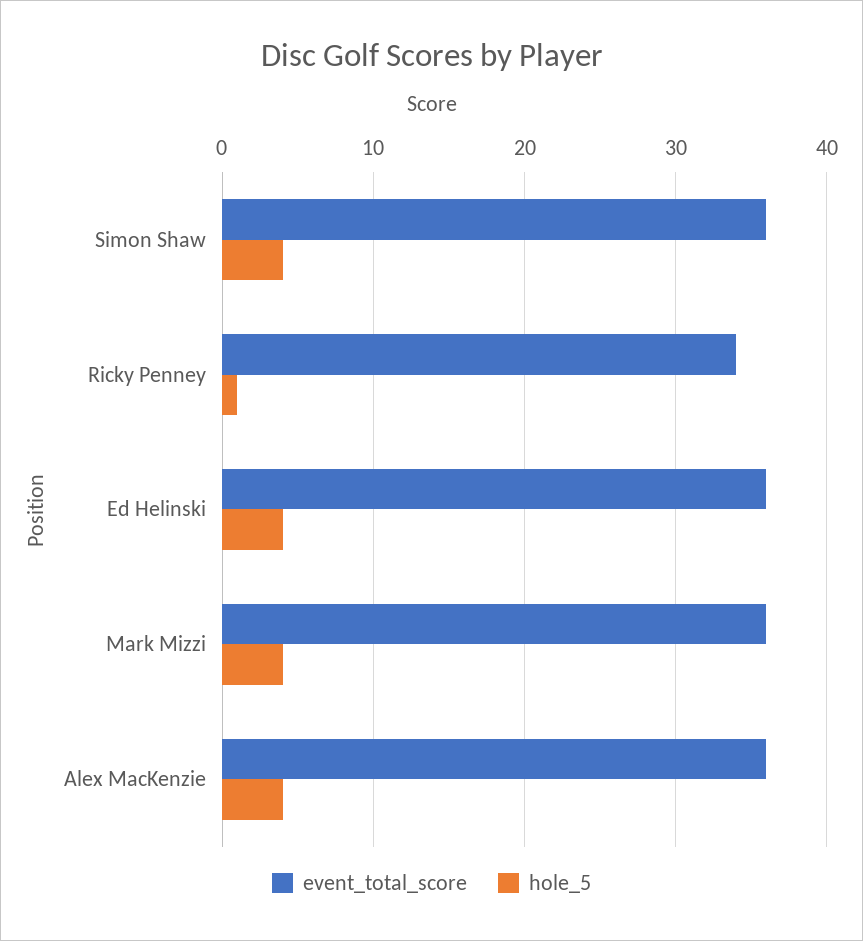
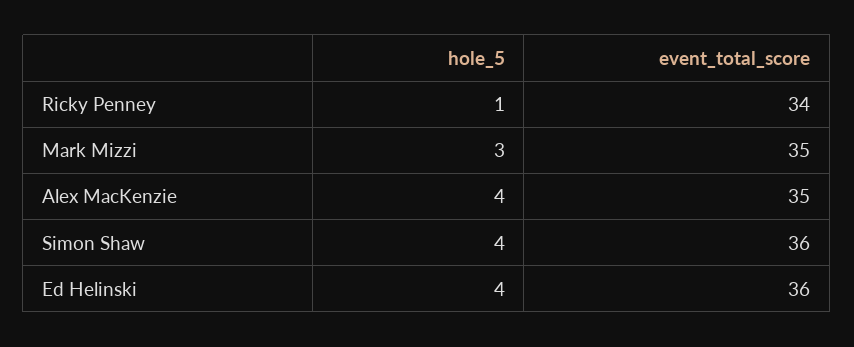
event_total_score, Mark Mizzi: 36 -> 35
hole_5, Mark Mizzi: 4 -> 3
event_total_score, Alex MacKenzie: 36 -> 35

